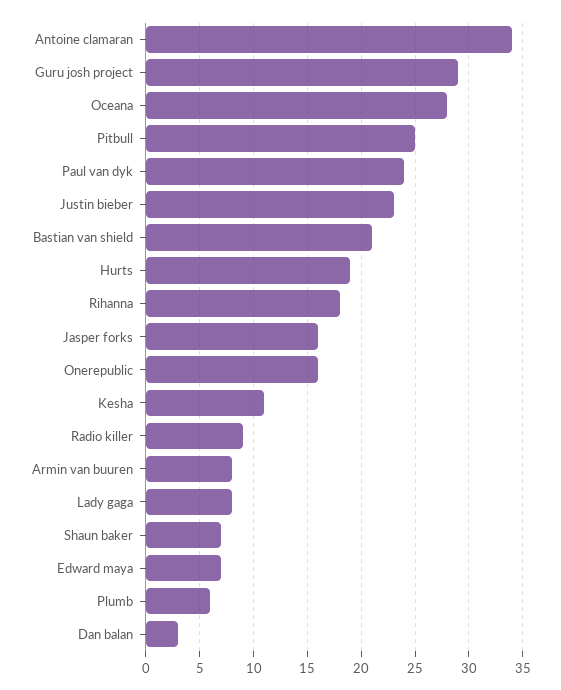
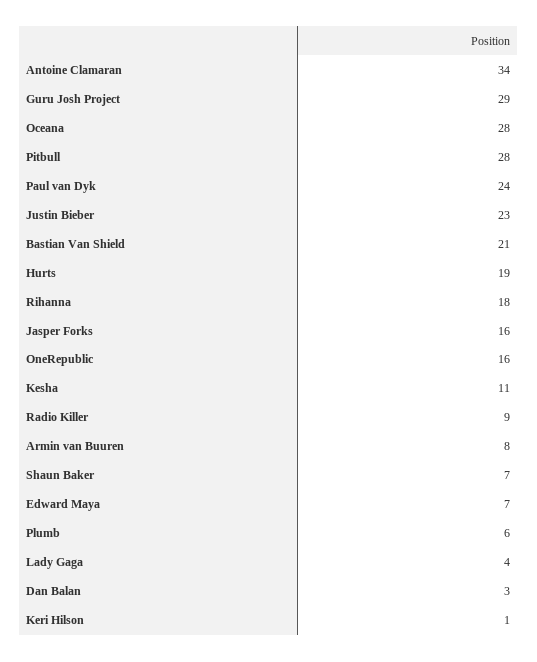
Pitbull: 25 -> 28
Lady gaga: 8 -> 4
Keri Hilson: none -> 1

